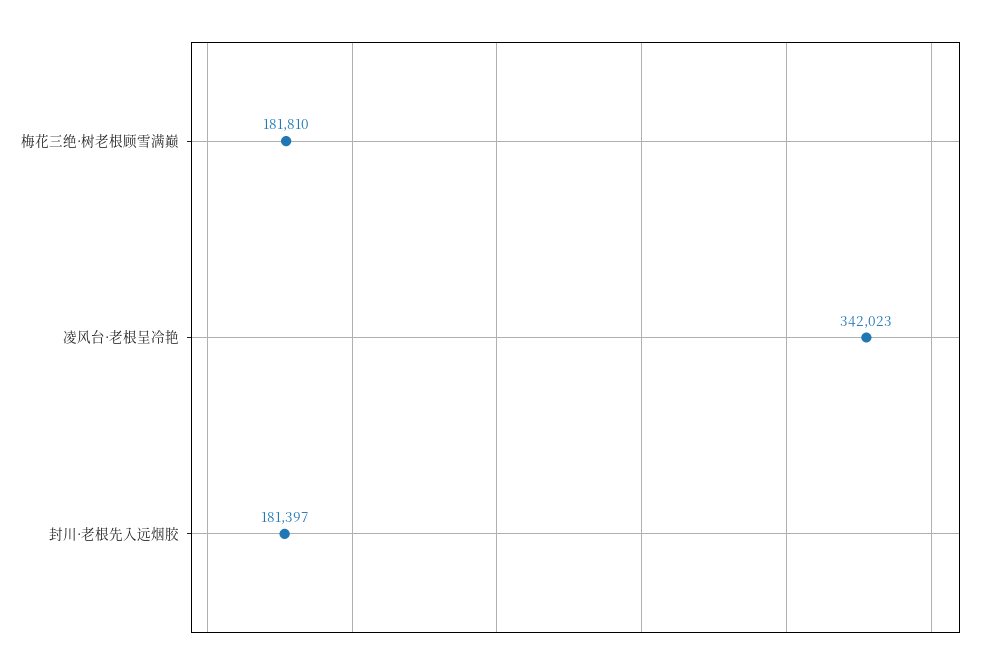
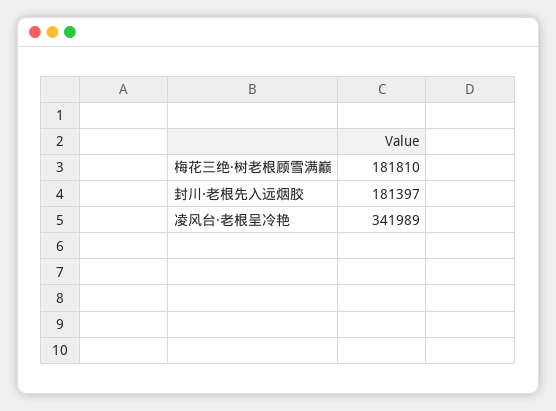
凌风台·老根呈冷艳: 342023 -> 341989

